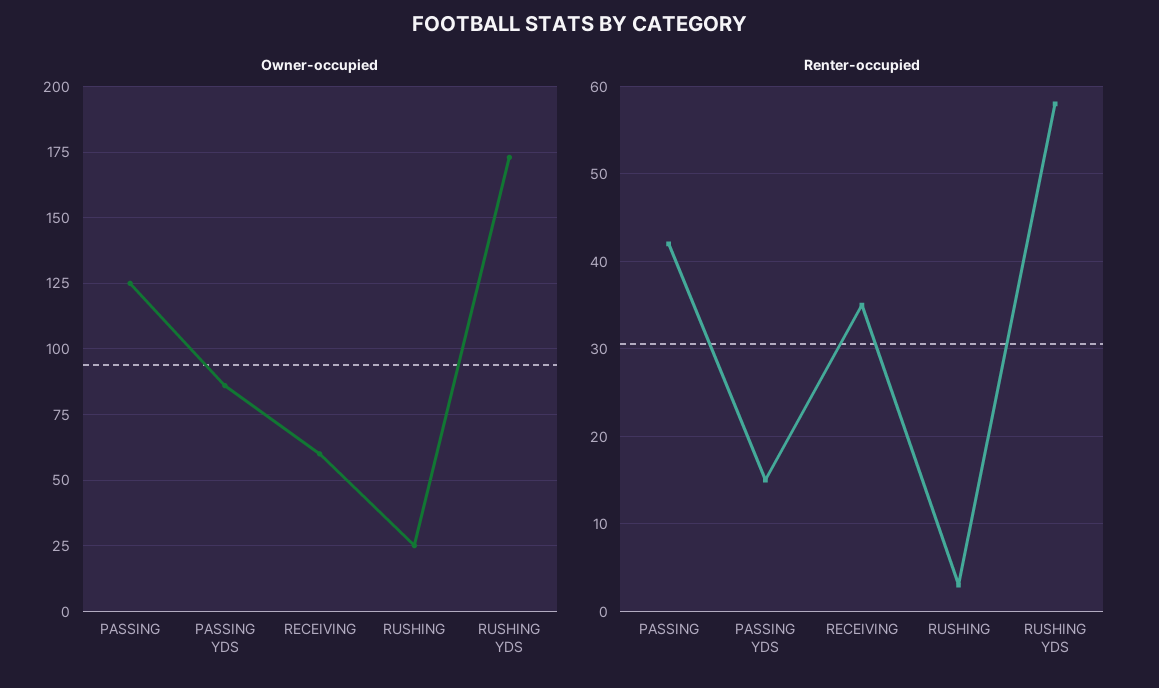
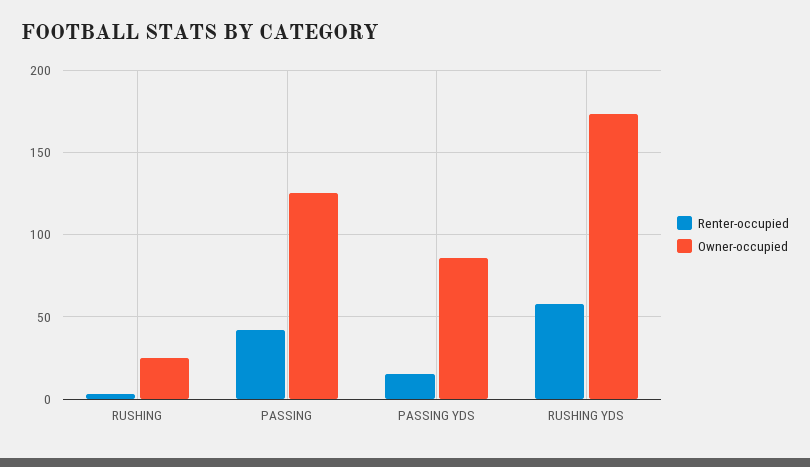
Owner-occupied, RECEIVING: 60 -> none
Renter-occupied, RECEIVING: 35 -> none

